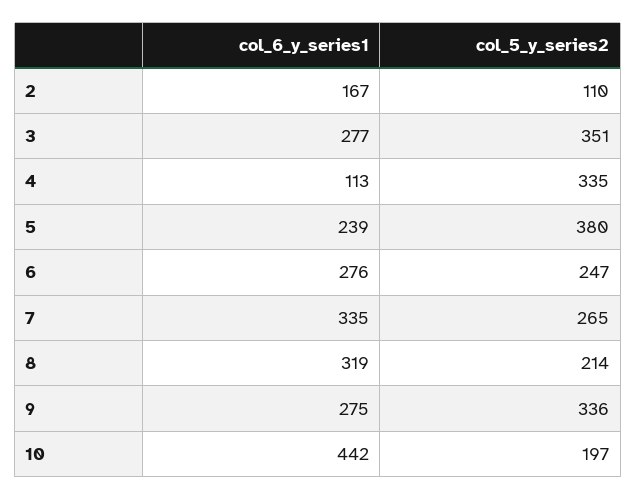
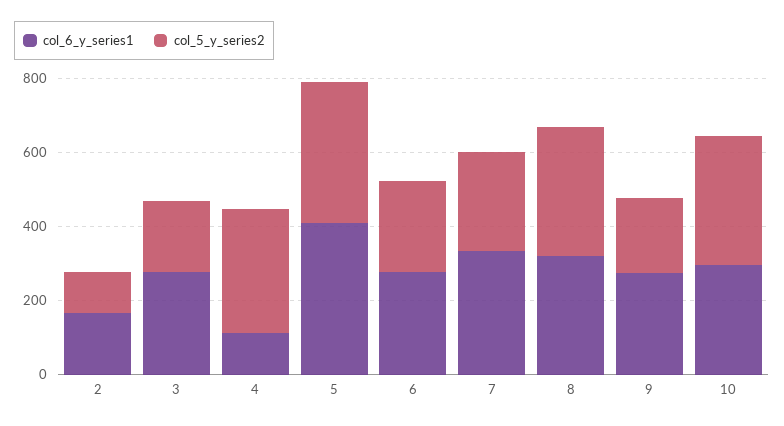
col_5_y_series2, 3: 351 -> 200
col_6_y_series1, 5: 239 -> 400
col_5_y_series2, 8: 214 -> 350
col_5_y_series2, 9: 336 -> 200
col_6_y_series1, 10: 442 -> 300
col_5_y_series2, 10: 197 -> 350

